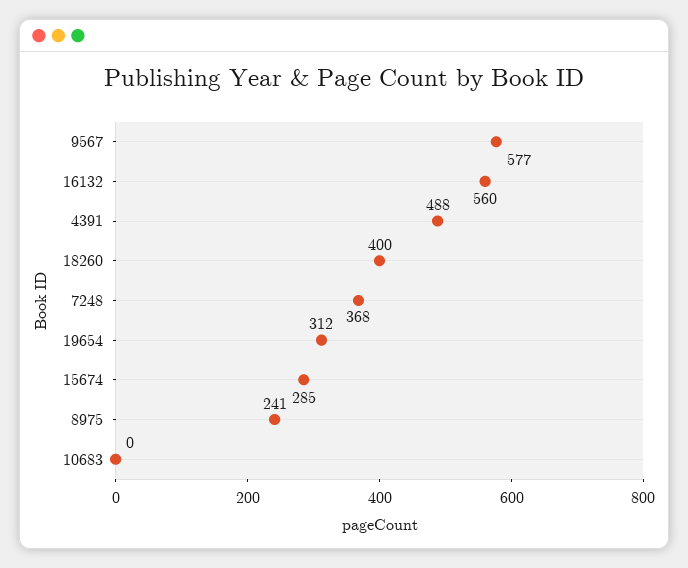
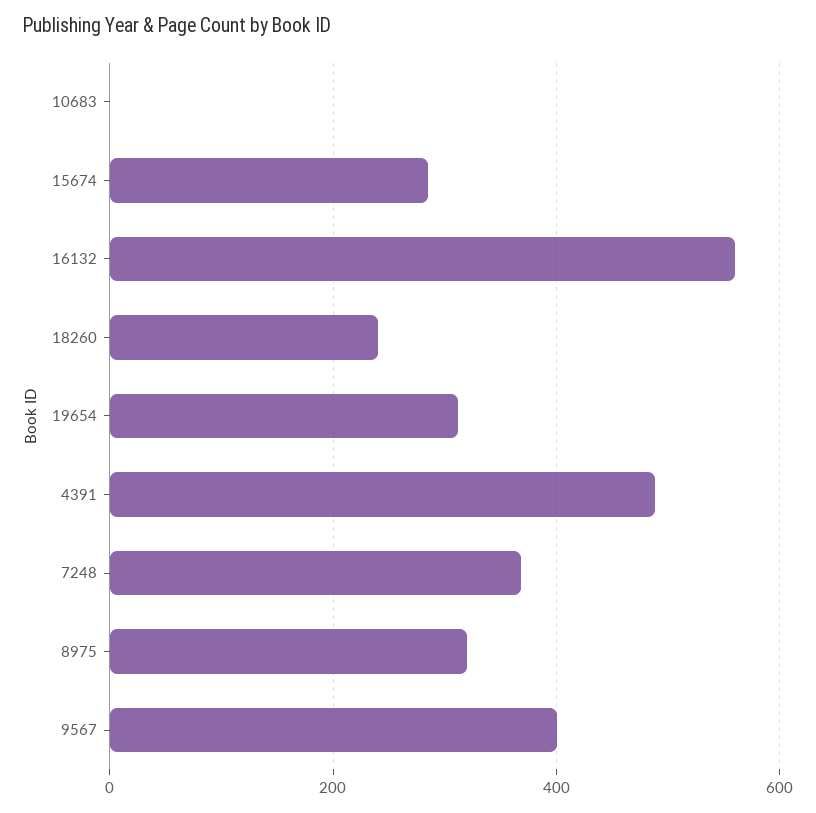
9567: 577 -> 400
18260: 400 -> 240
8975: 241 -> 320

